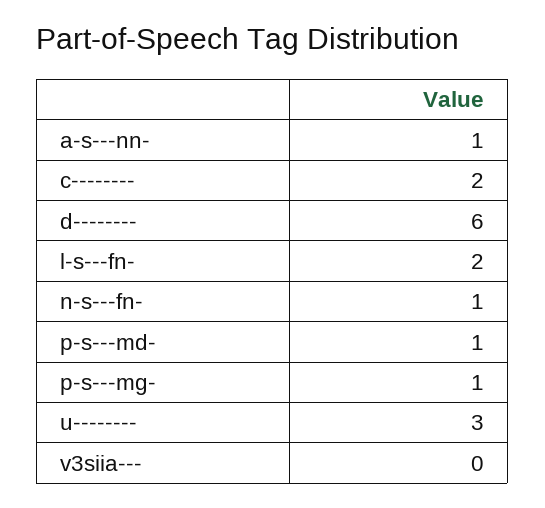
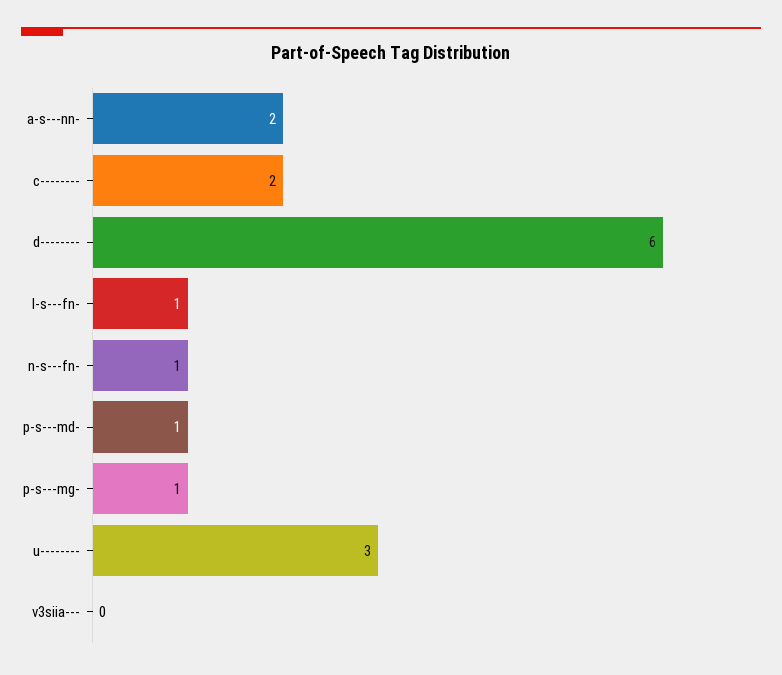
a-s---nn-: 1 -> 2
l-s---fn-: 2 -> 1

